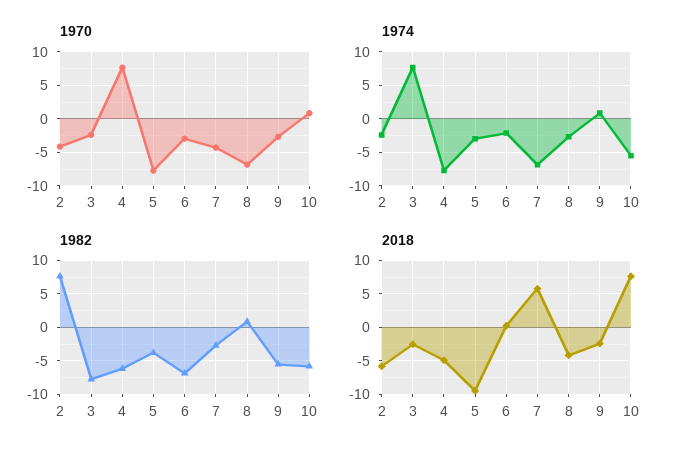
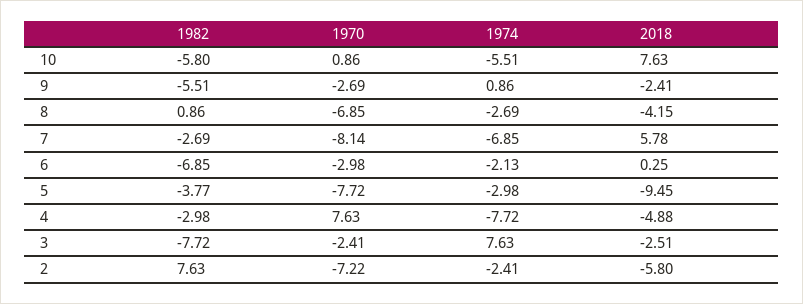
1970, 2: -4 -> -7.22
1970, 7: -4 -> -8.14
1982, 4: -6 -> -2.98

